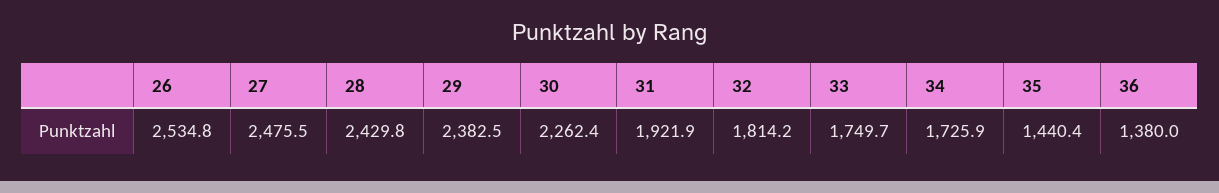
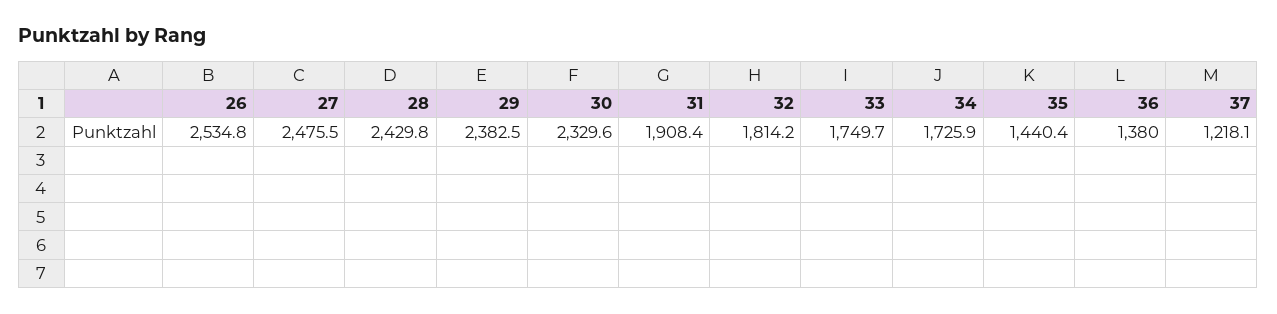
30: 2262.4 -> 2329.6
31: 1921.9 -> 1908.4
37: none -> 1218.1

